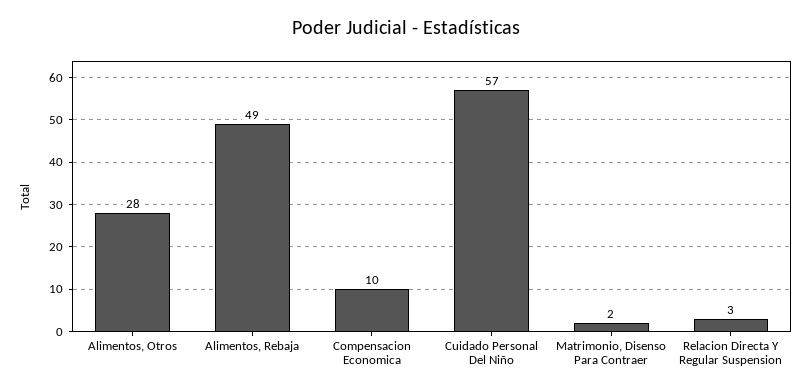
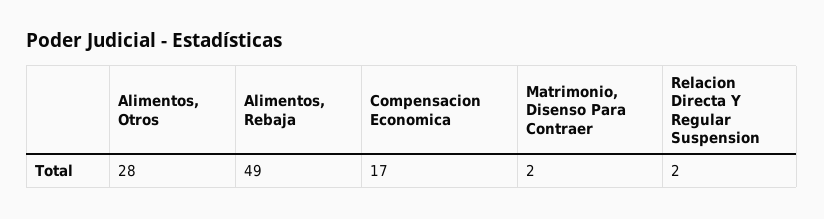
Compensacion Economica: 10 -> 17
Cuidado Personal Del Niño: 57 -> none
Relacion Directa Y Regular Suspension: 3 -> 2

